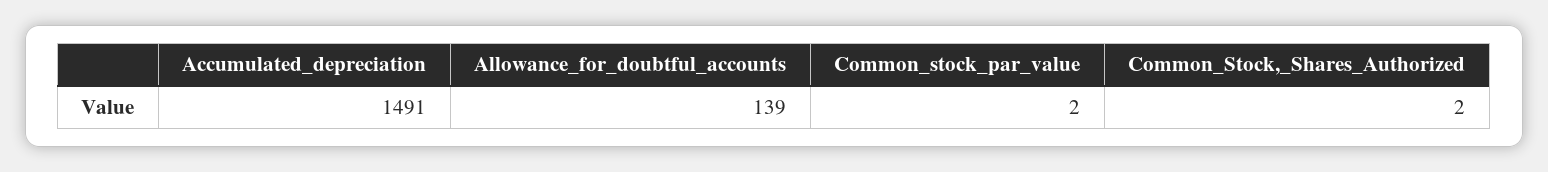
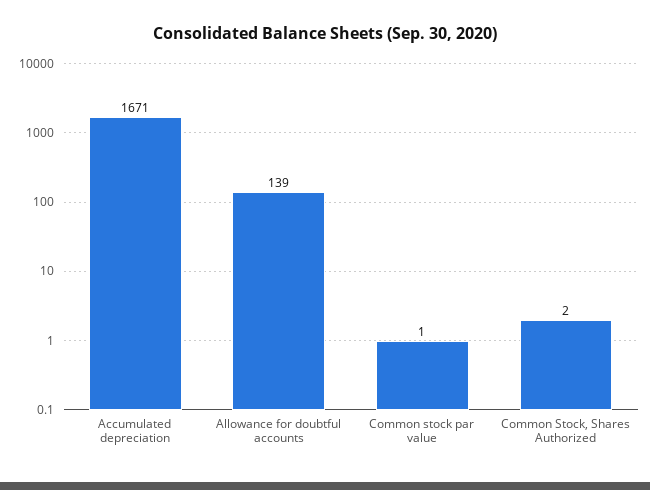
Accumulated_depreciation: 1491 -> 1671
Common_stock_par_value: 2 -> 1

